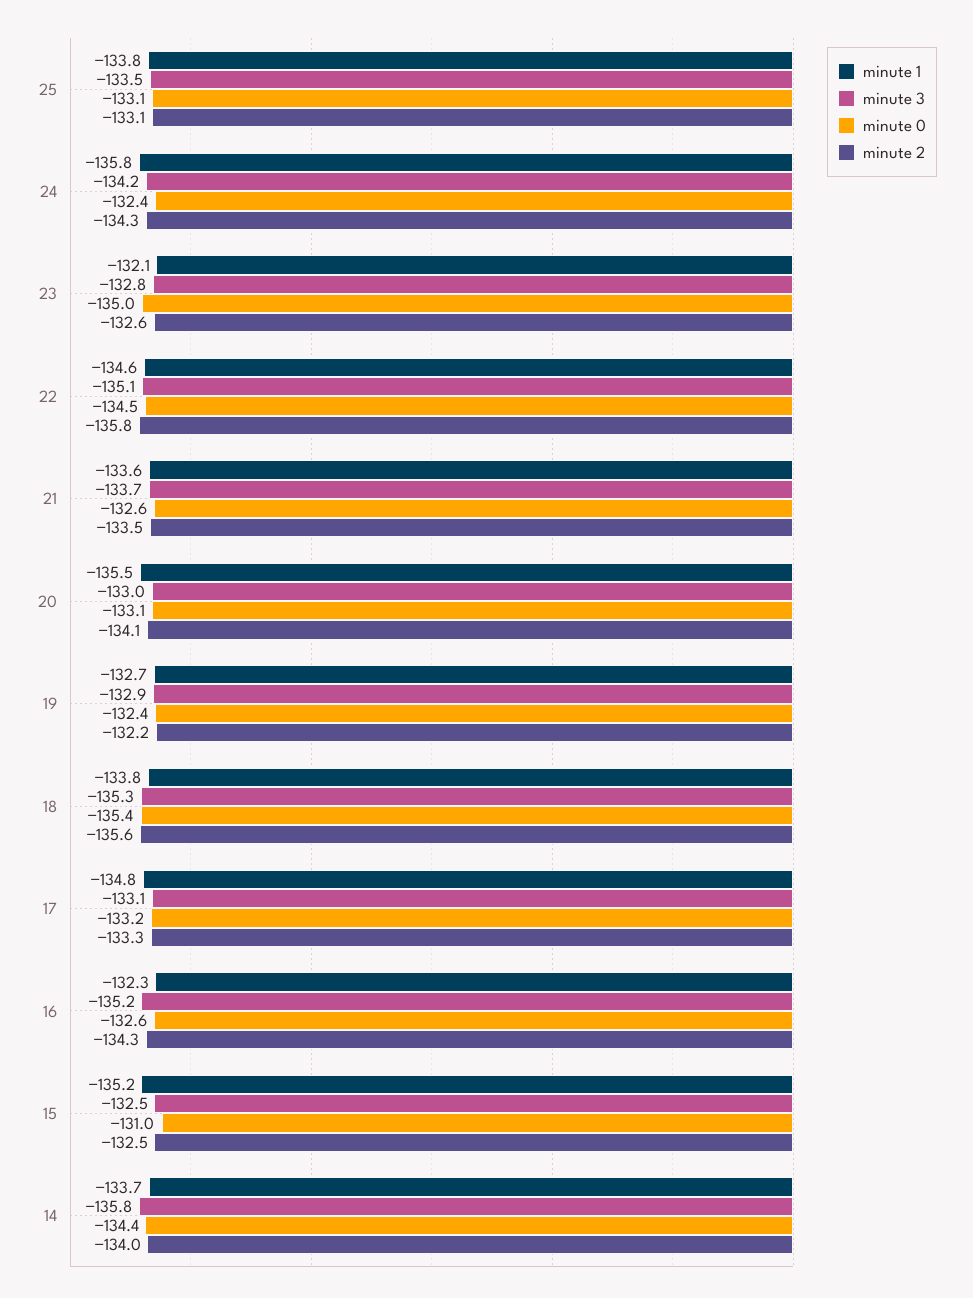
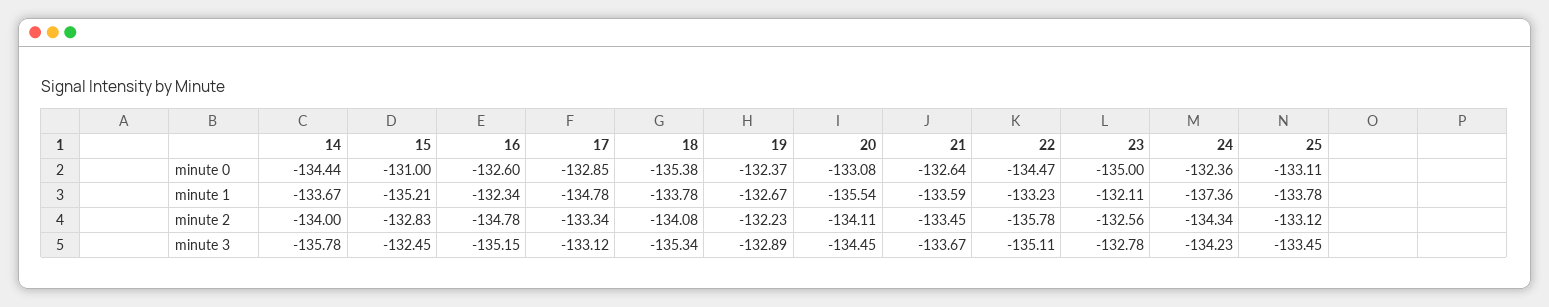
minute 1, 24: -135.8 -> -137.36
minute 1, 22: -134.6 -> -133.23
minute 3, 20: -133 -> -134.45
minute 2, 18: -135.6 -> -134.08
minute 0, 17: -133.2 -> -132.85
minute 2, 16: -134.3 -> -134.78
minute 2, 15: -132.5 -> -132.83

